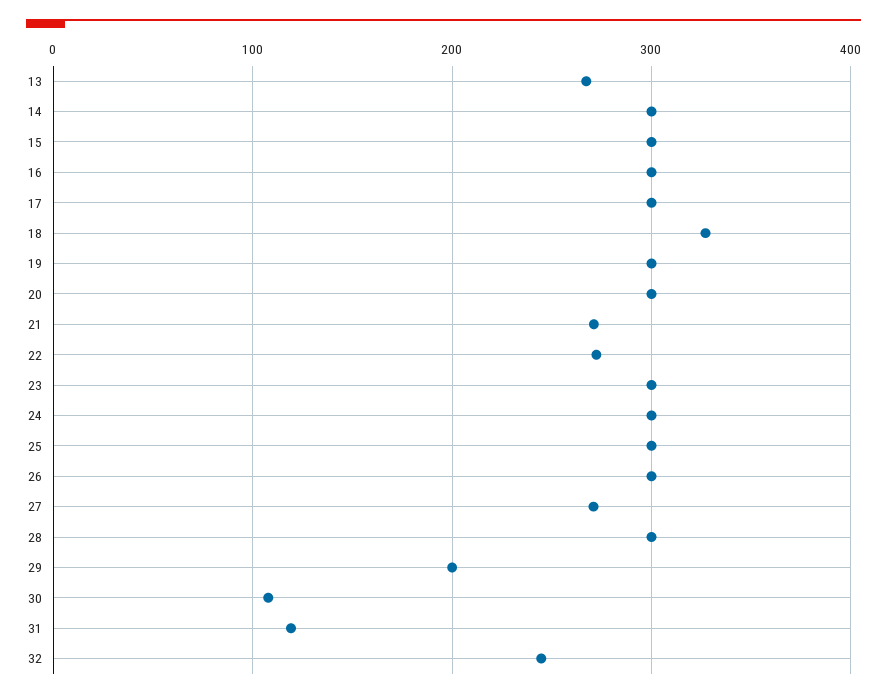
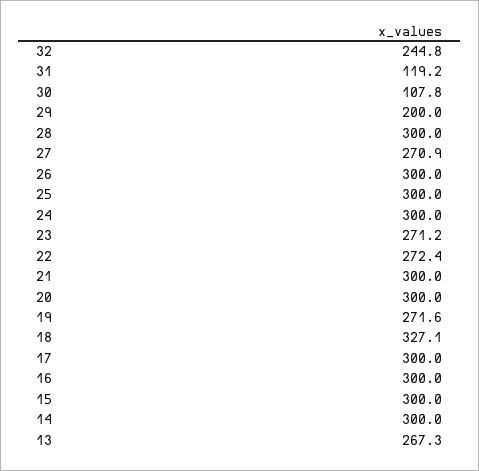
19: 300 -> 271.6
21: 270 -> 300
23: 300 -> 271.2

